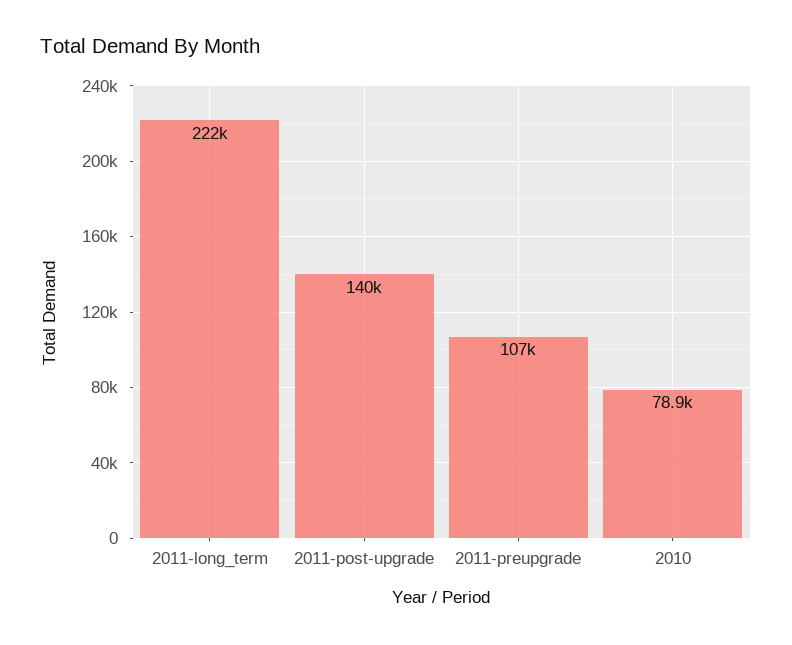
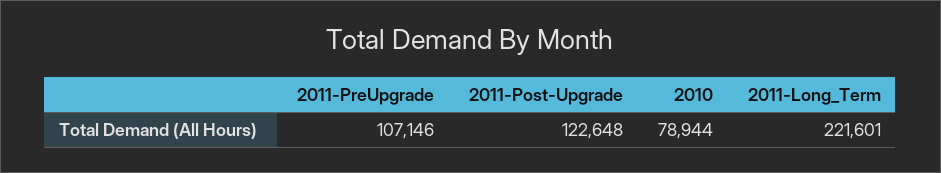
2011-post-upgrade: 140000 -> 122648

